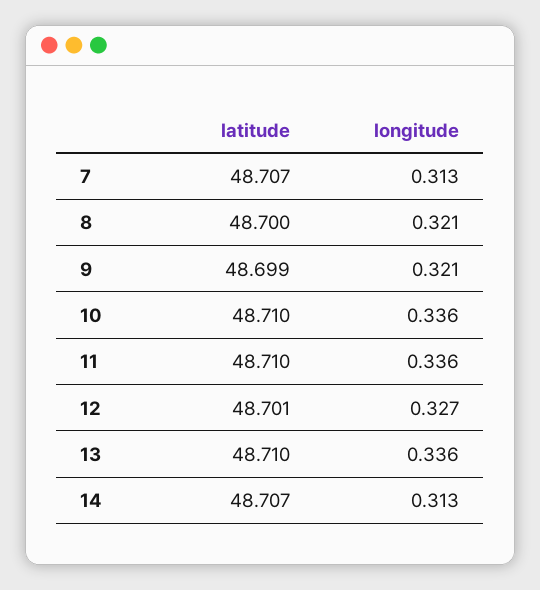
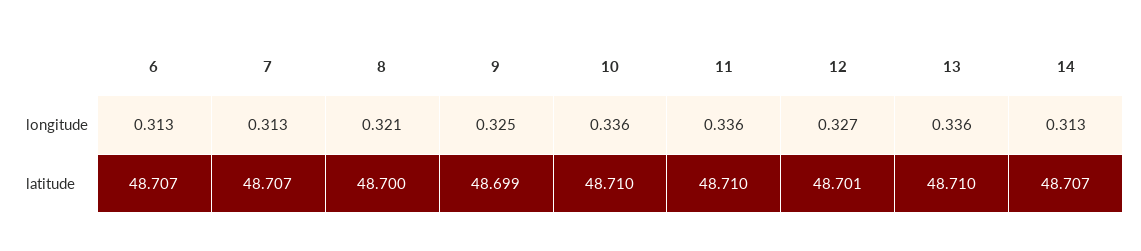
longitude, 9: 0.321 -> 0.325
longitude, 6: none -> 0.313
latitude, 6: none -> 48.707

